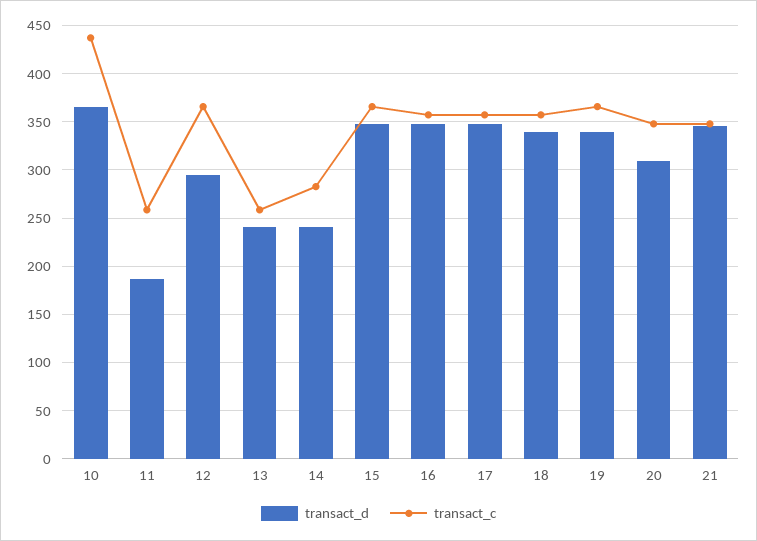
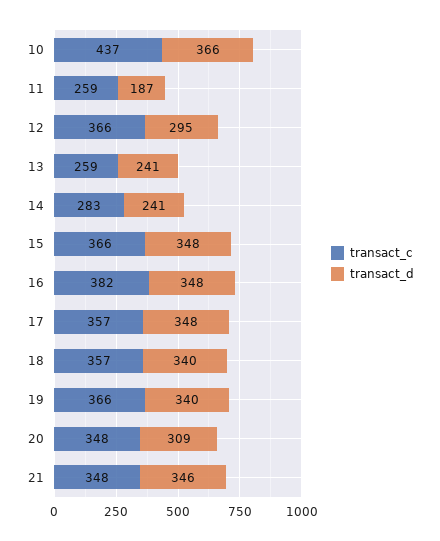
transact_c, 16: 360 -> 382

